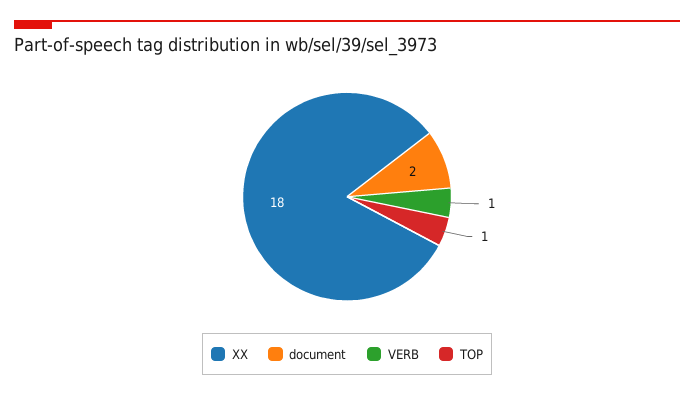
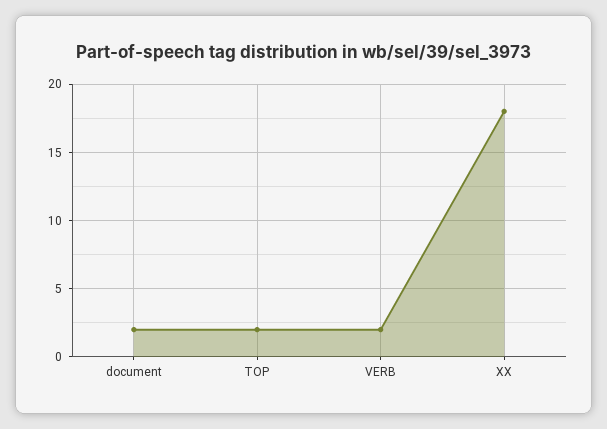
VERB: 1 -> 2
TOP: 1 -> 2

